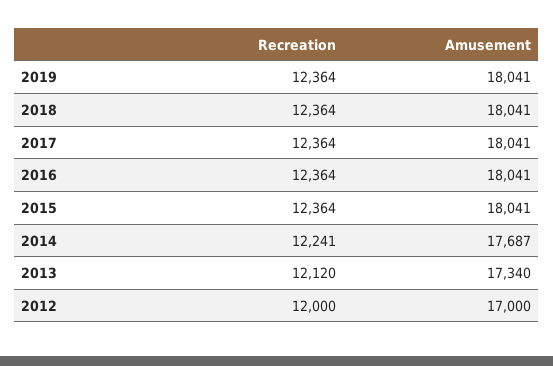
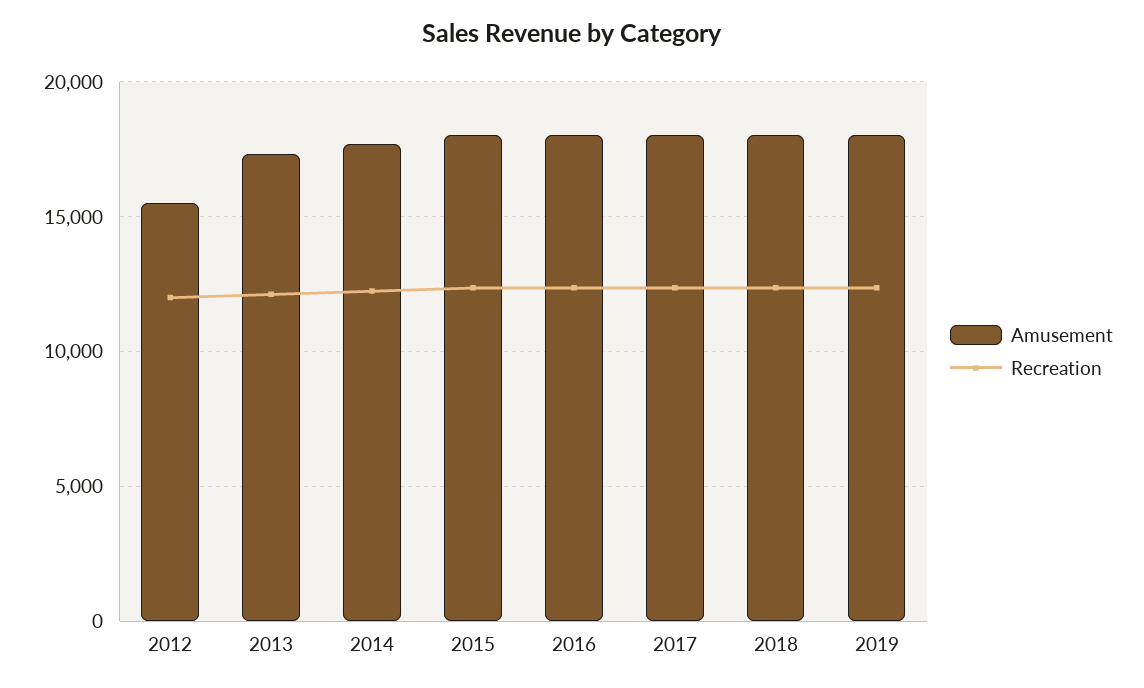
Amusement, 2012: 17000 -> 15500

